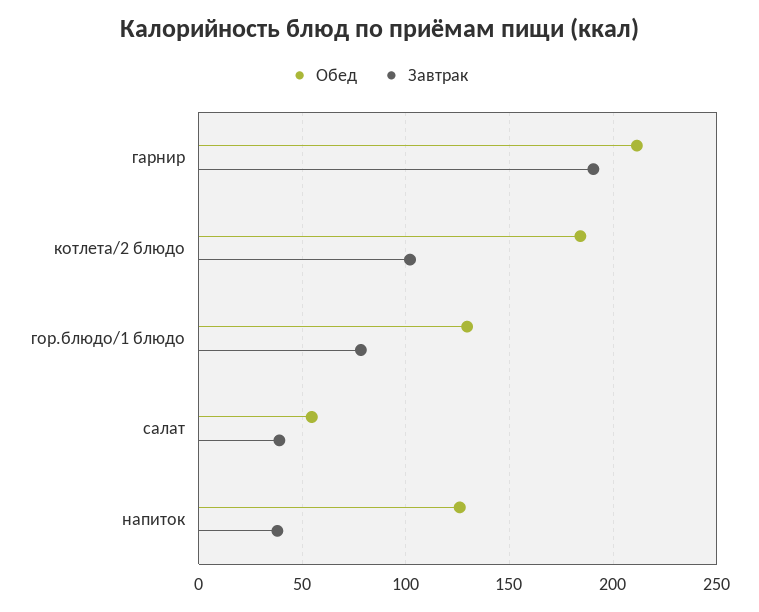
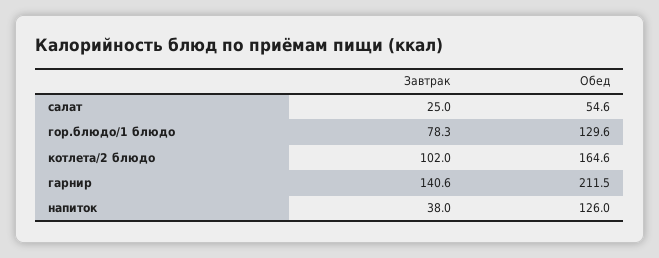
Завтрак, гарнир: 190 -> 140.6
Обед, котлета/2 блюдо: 185 -> 164.6
Завтрак, салат: 40 -> 25

